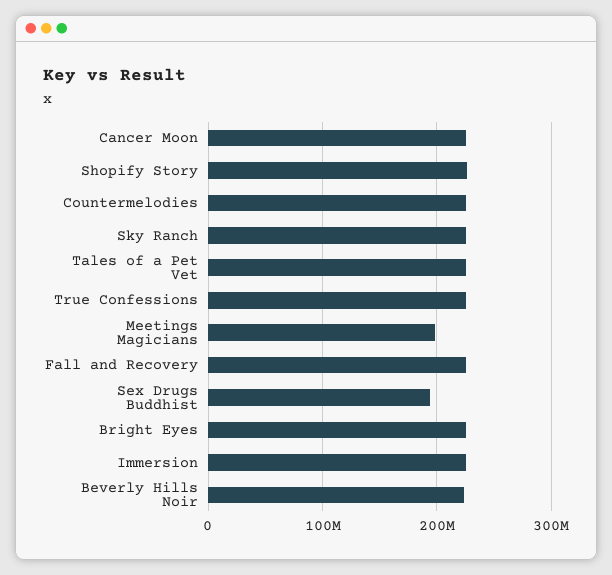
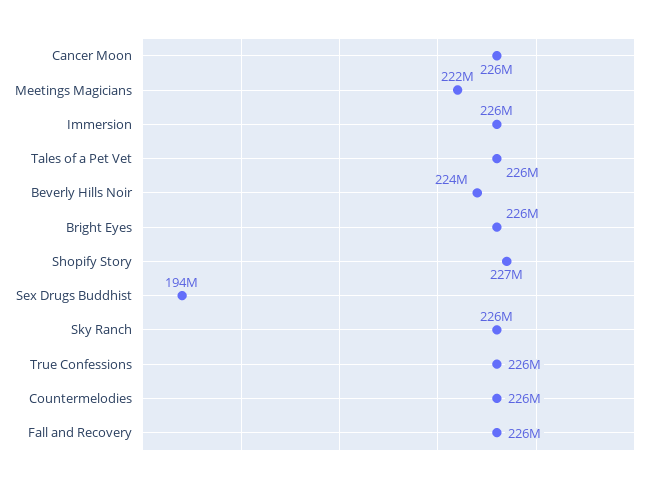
Meetings Magicians: 200000000 -> 222000000

